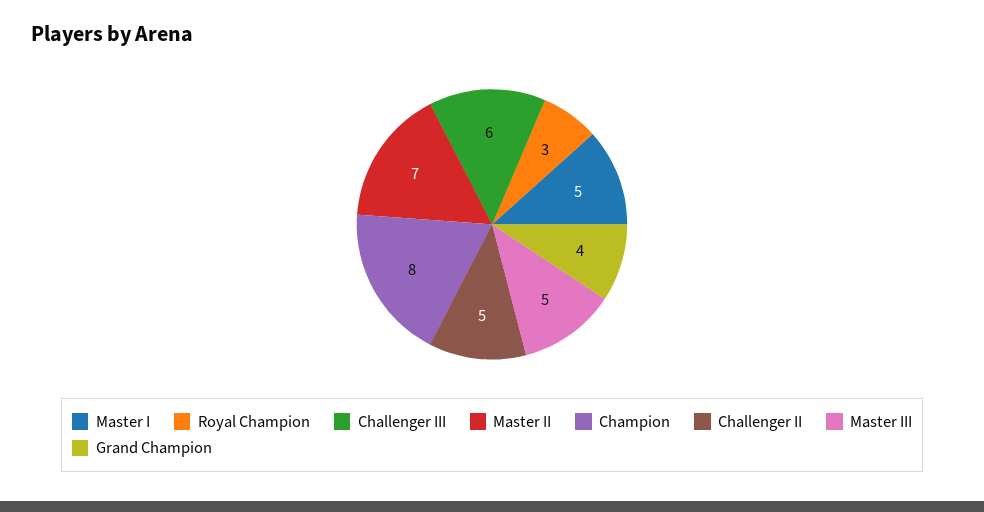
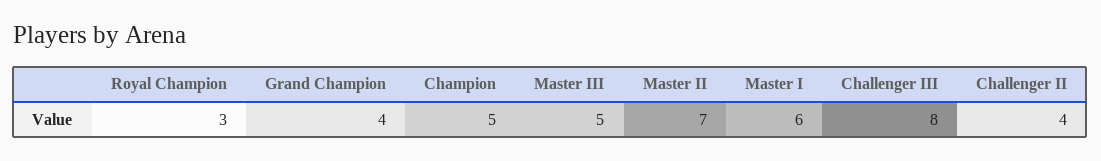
Master I: 5 -> 6
Challenger III: 6 -> 8
Champion: 8 -> 5
Challenger II: 5 -> 4

